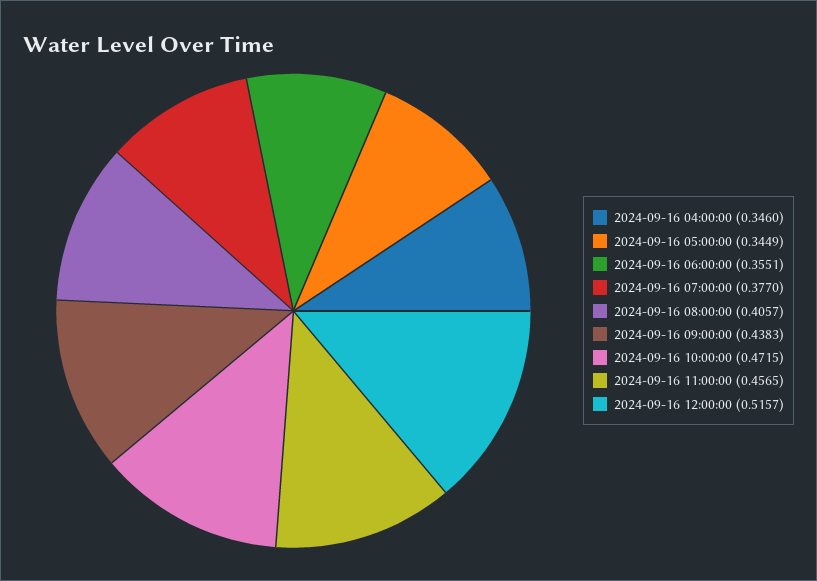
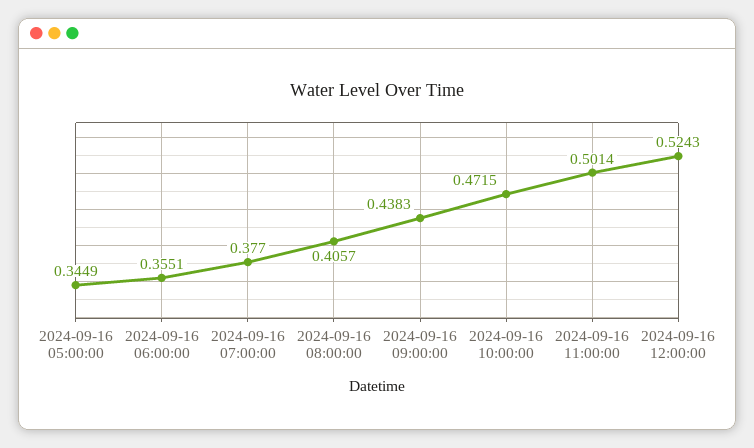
2024-09-16 04:00:00: 0.346 -> none
2024-09-16 11:00:00: 0.4565 -> 0.5014
2024-09-16 12:00:00: 0.5157 -> 0.5243

